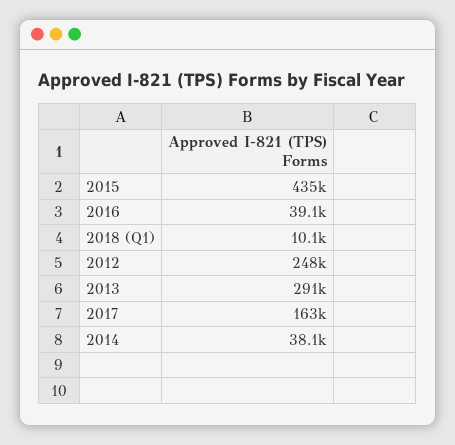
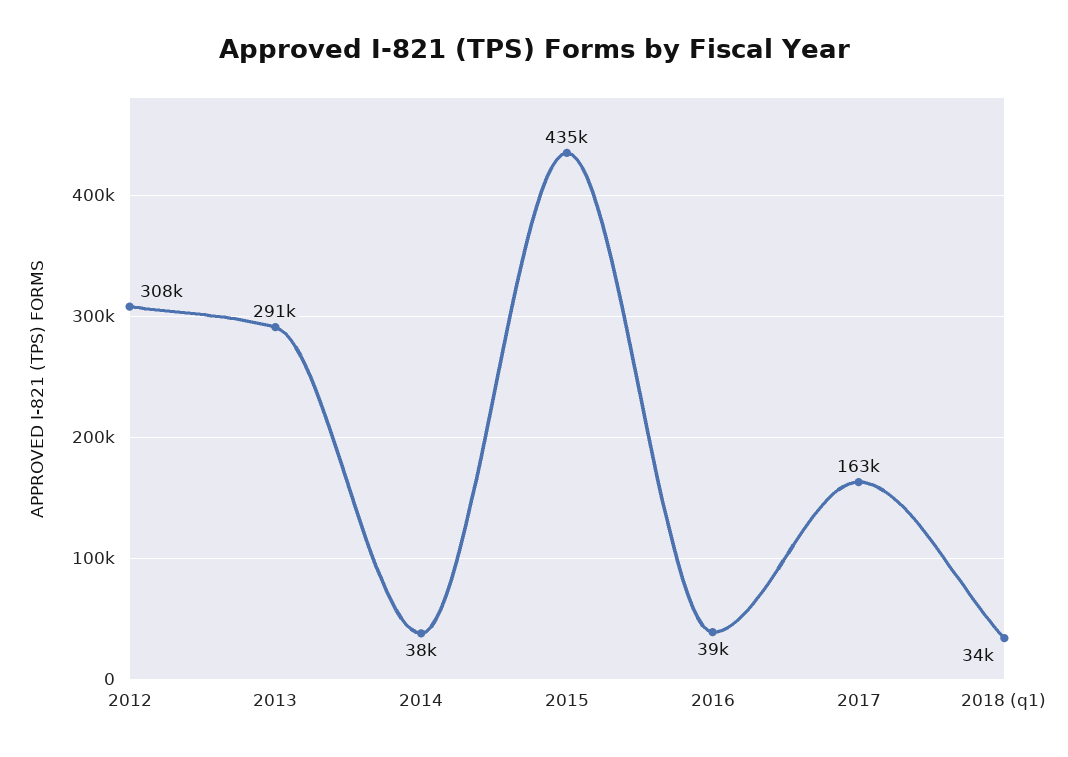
2018 (Q1): 10100 -> 34000
2012: 248000 -> 308000

